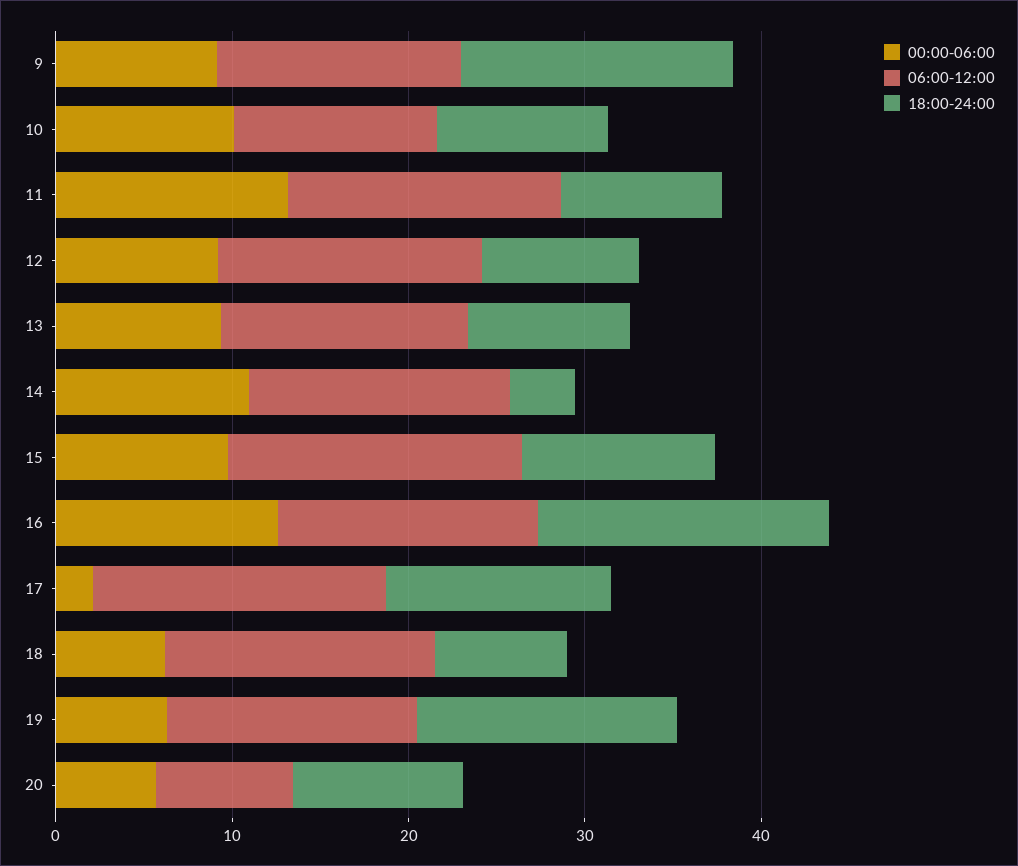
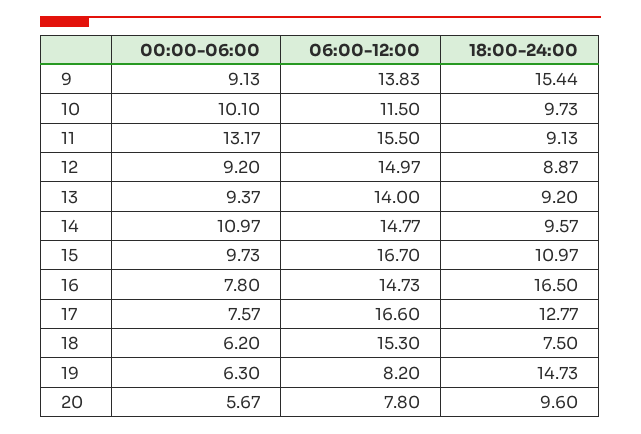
18:00-24:00, 14: 4 -> 9.57
00:00-06:00, 16: 12 -> 7.8
00:00-06:00, 17: 2 -> 7.57
06:00-12:00, 19: 14 -> 8.2

